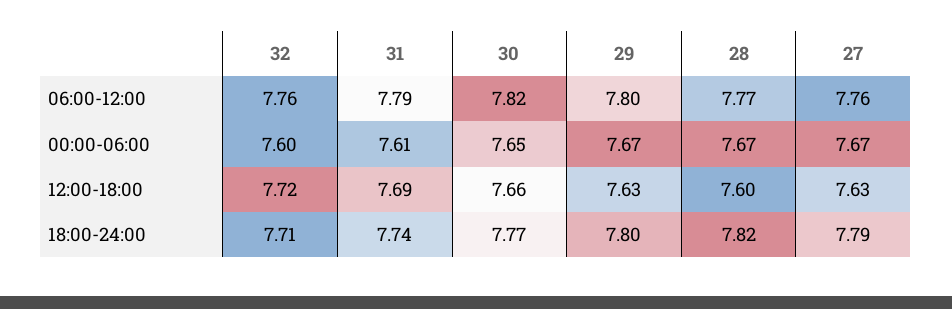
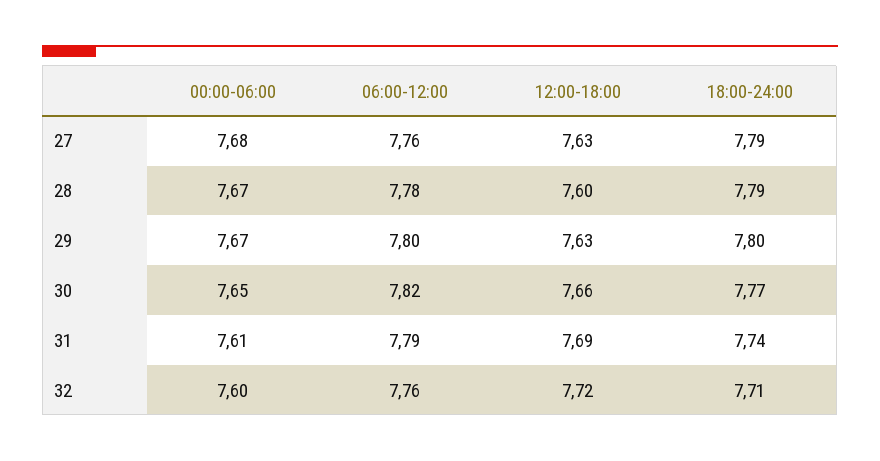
28, 06:00-12:00: 7.77 -> 7.78
27, 00:00-06:00: 7.67 -> 7.68
28, 18:00-24:00: 7.82 -> 7.79

